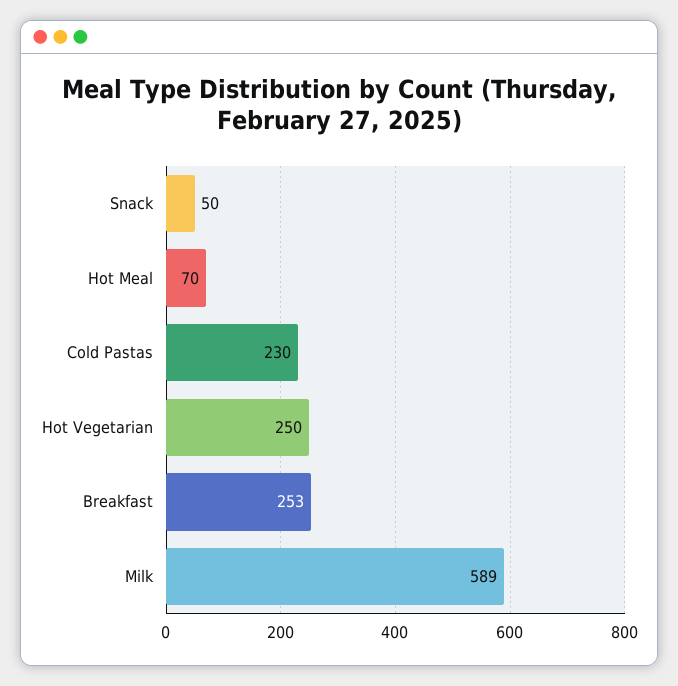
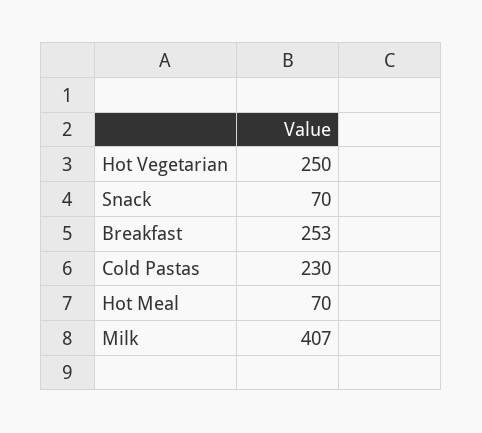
Snack: 50 -> 70
Milk: 589 -> 407

